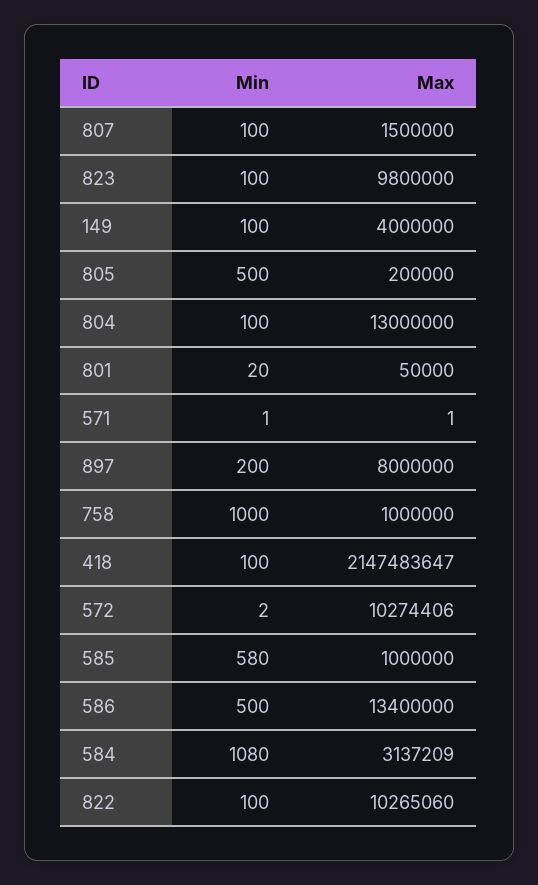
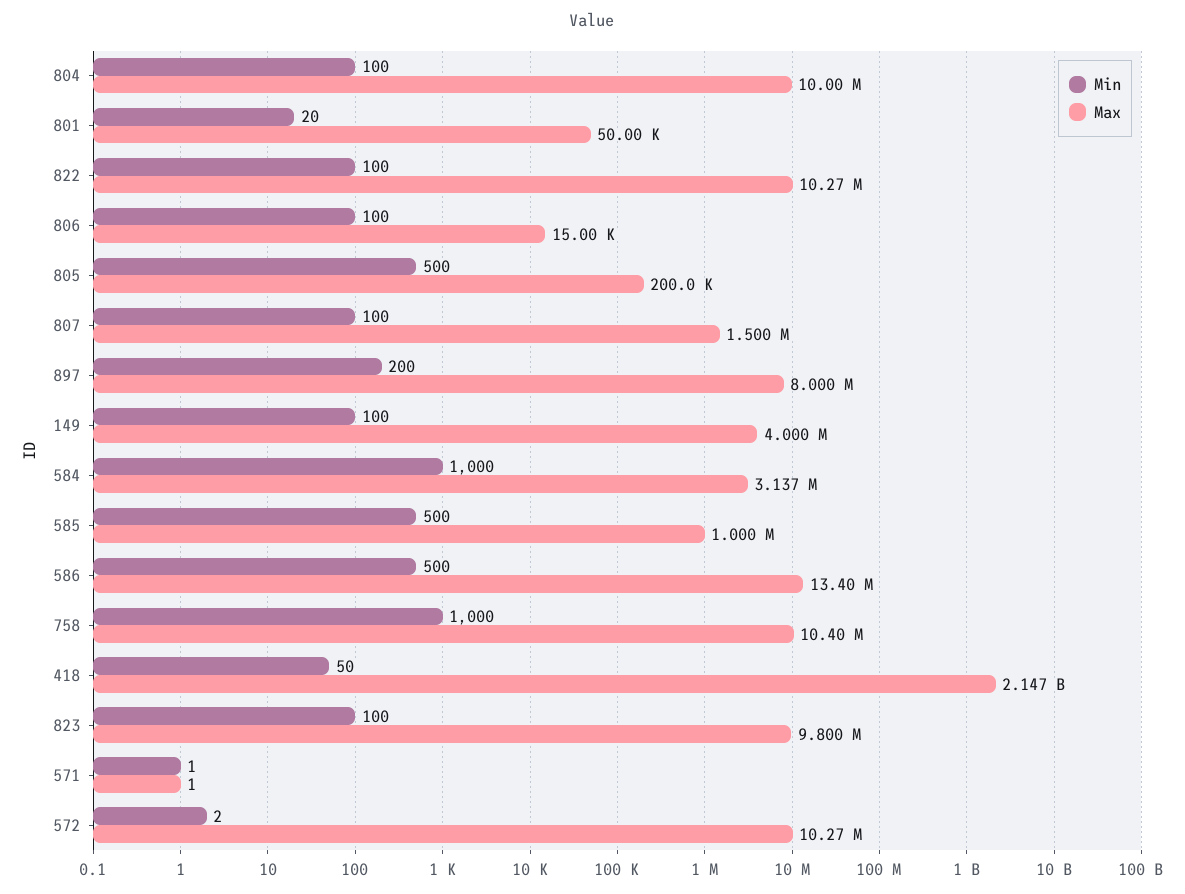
Max, 804: 13000000 -> 10000000
Max, 758: 1000000 -> 10400000
Min, 418: 100 -> 50
Min, 585: 580 -> 500
Min, 584: 1080 -> 1000
Min, 806: none -> 100
Max, 806: none -> 15000

